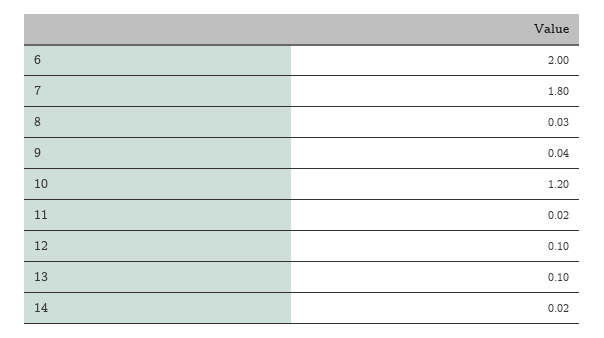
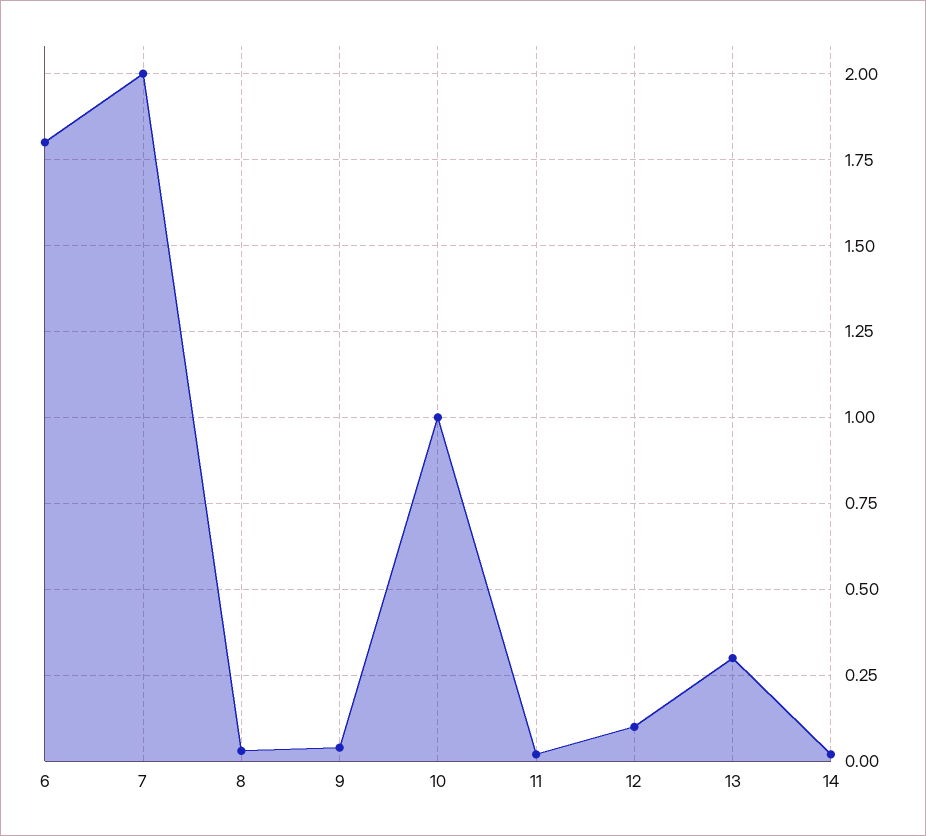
6: 2 -> 1.8
7: 1.8 -> 2
10: 1.2 -> 1
13: 0.1 -> 0.3

